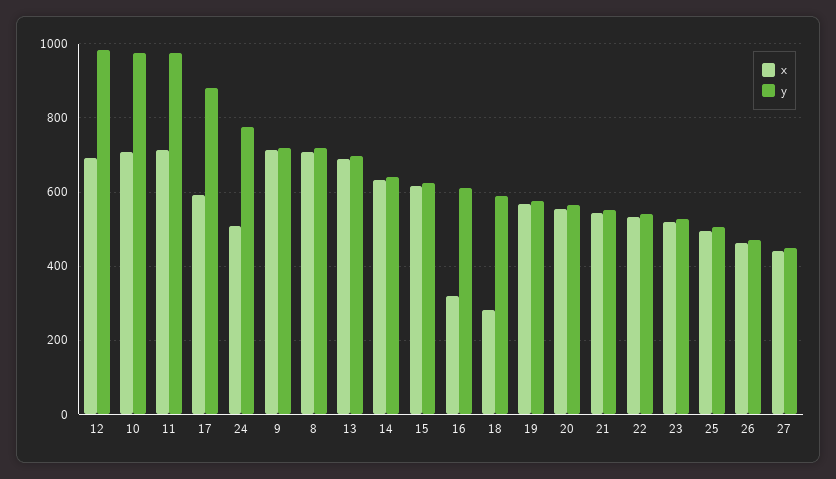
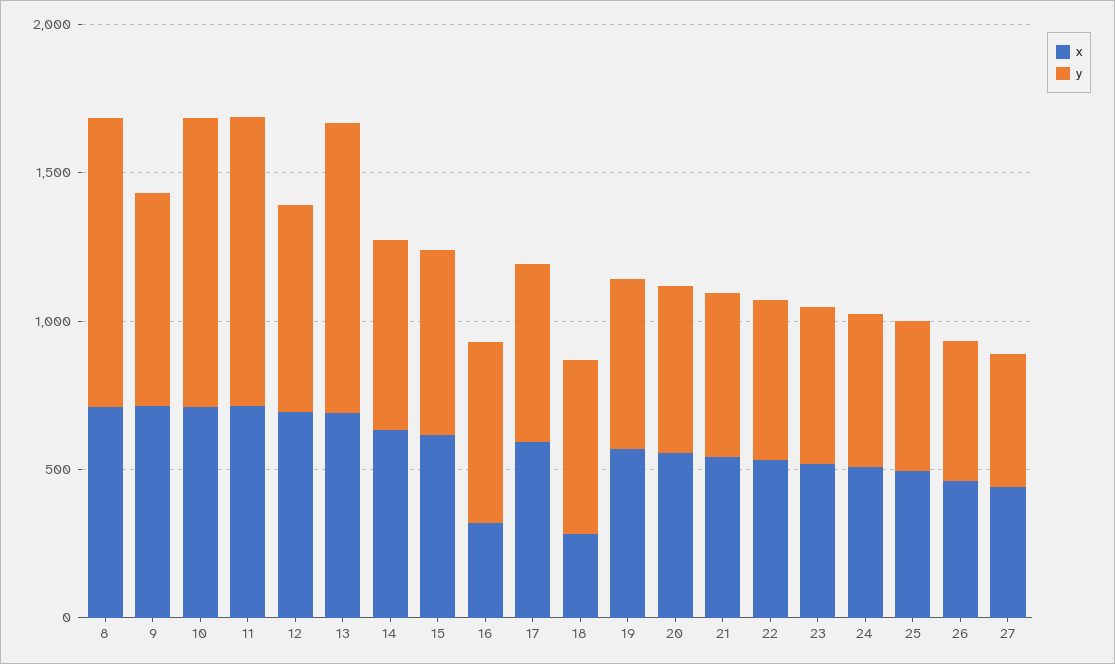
y, 12: 980 -> 700
y, 17: 880 -> 600
y, 24: 780 -> 500
y, 8: 720 -> 1000
y, 13: 700 -> 1000

